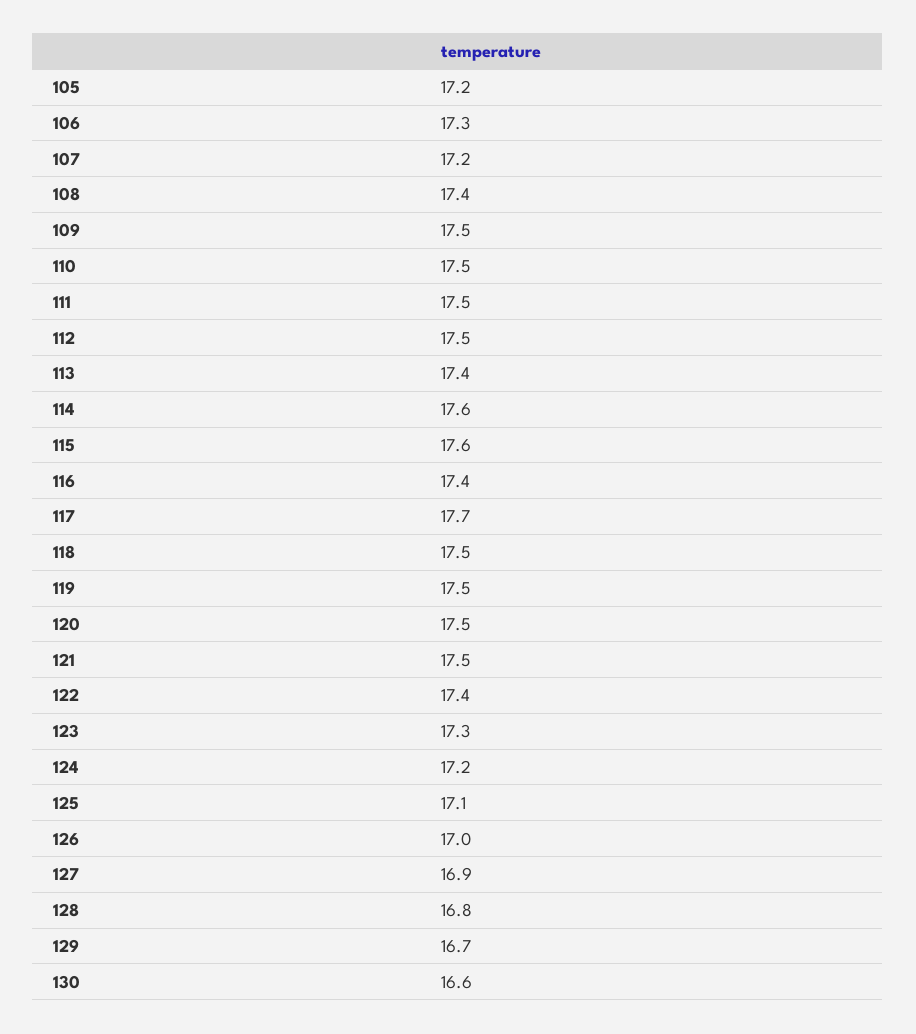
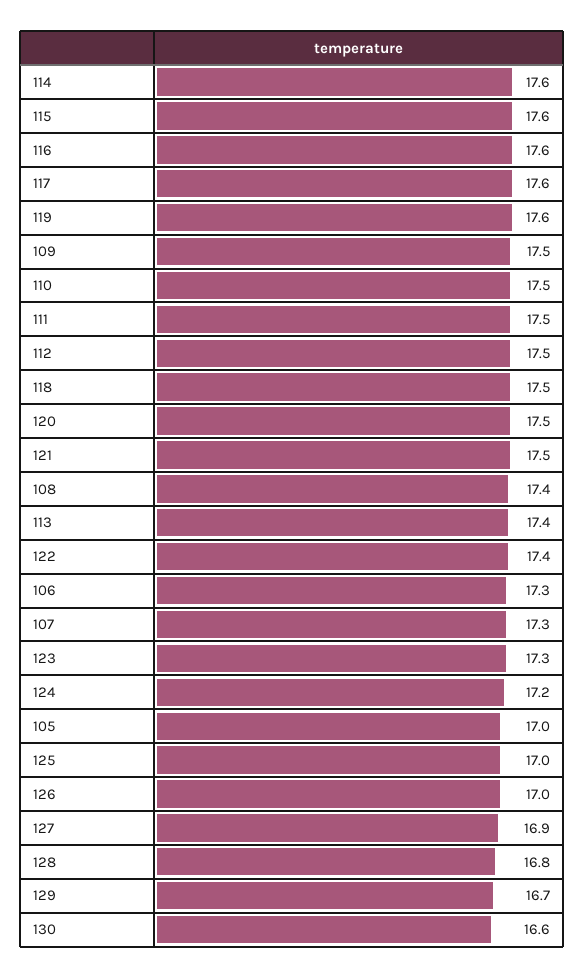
105: 17.2 -> 17
107: 17.2 -> 17.3
116: 17.4 -> 17.6
117: 17.7 -> 17.6
119: 17.5 -> 17.6
125: 17.1 -> 17

